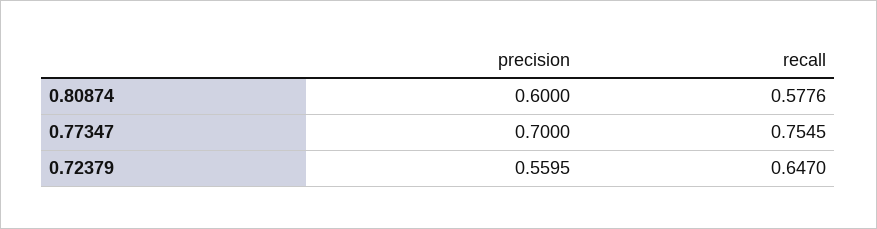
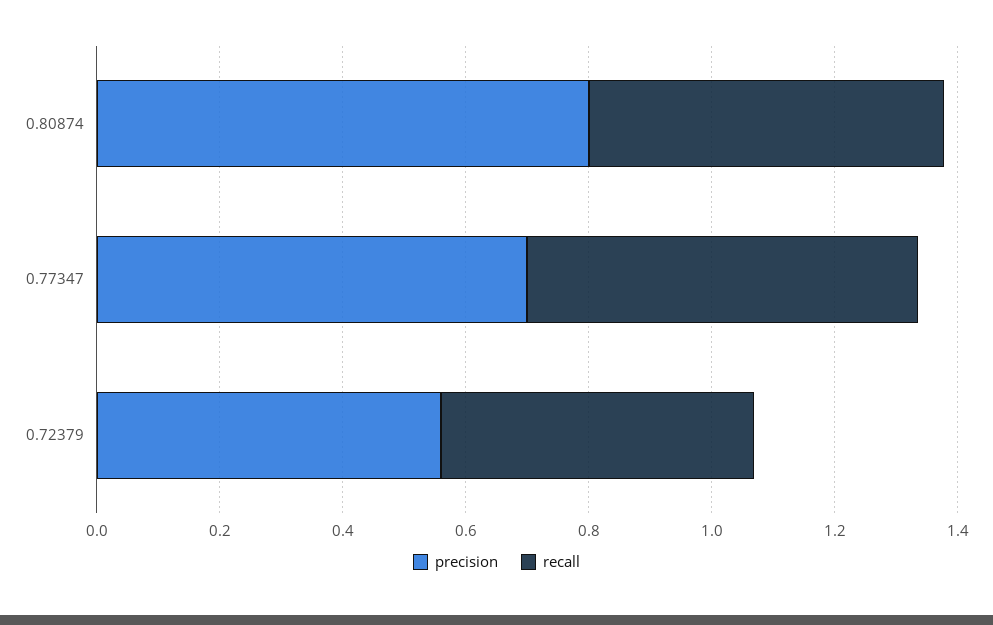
precision, 0.80874: 0.6 -> 0.8
recall, 0.77347: 0.7545 -> 0.65
recall, 0.72379: 0.647 -> 0.5

